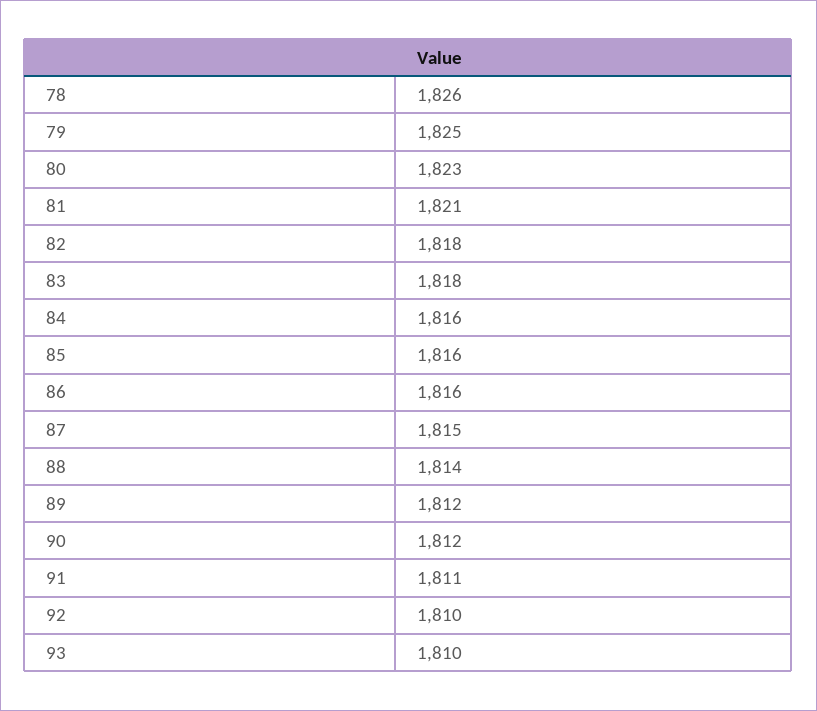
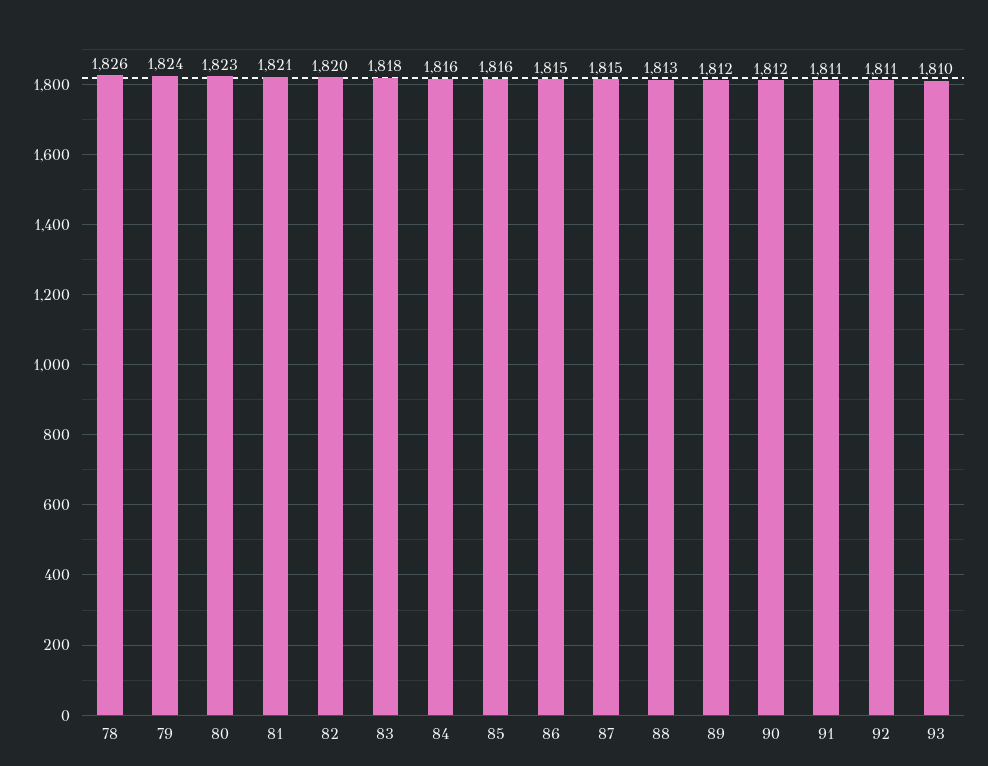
79: 1825 -> 1824
82: 1818 -> 1820
86: 1816 -> 1815
88: 1814 -> 1813
92: 1810 -> 1811

